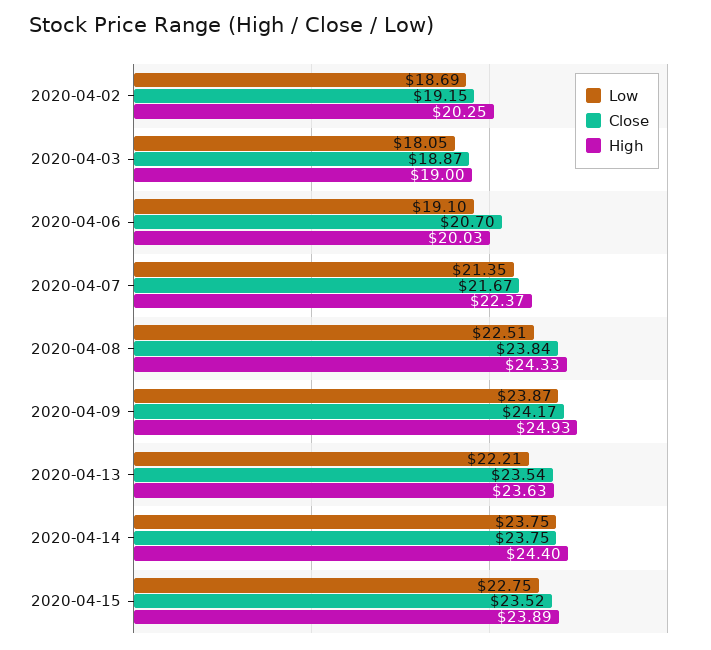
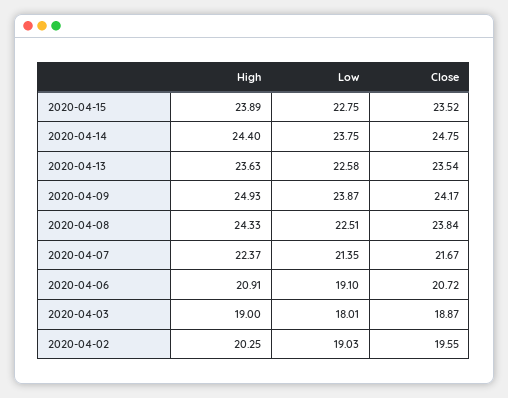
Low, 2020-04-02: 18.69 -> 19.03
Close, 2020-04-02: 19.15 -> 19.55
Low, 2020-04-03: 18.05 -> 18.01
Close, 2020-04-06: 20.7 -> 20.72
High, 2020-04-06: 20.03 -> 20.91
Low, 2020-04-13: 22.21 -> 22.58
Close, 2020-04-14: 23.75 -> 24.75

